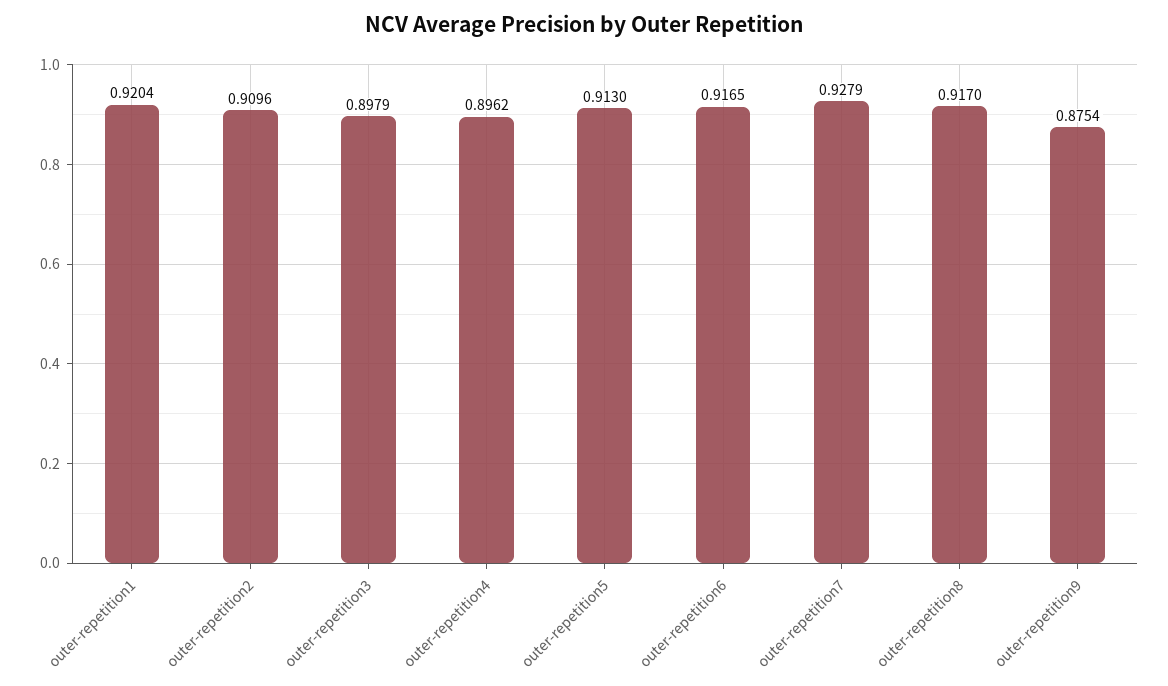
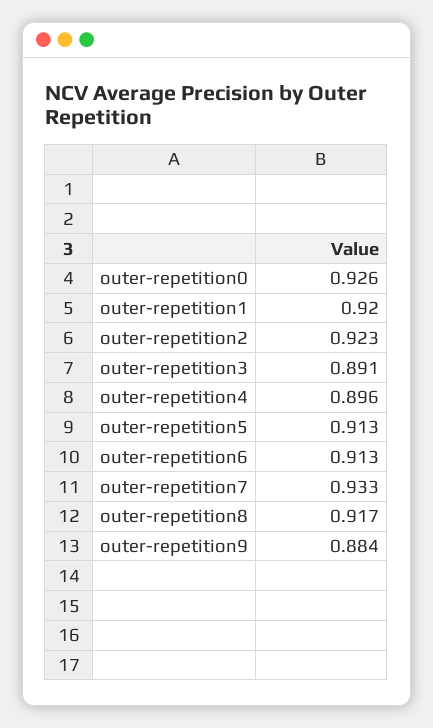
outer-repetition2: 0.9096 -> 0.923
outer-repetition3: 0.8979 -> 0.891
outer-repetition6: 0.9165 -> 0.913
outer-repetition7: 0.9279 -> 0.933
outer-repetition9: 0.8754 -> 0.884
outer-repetition0: none -> 0.926

